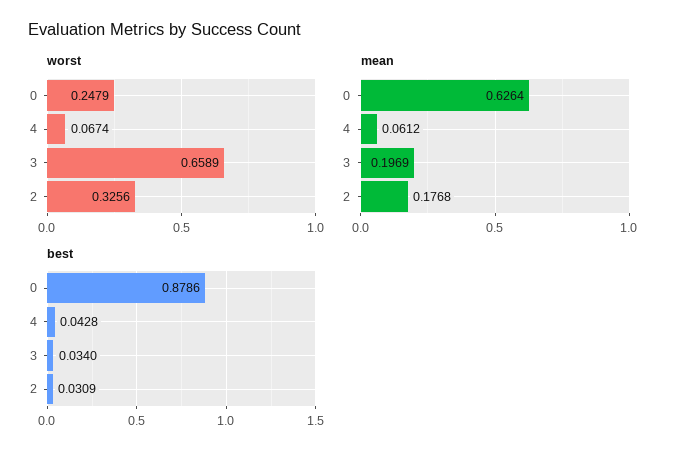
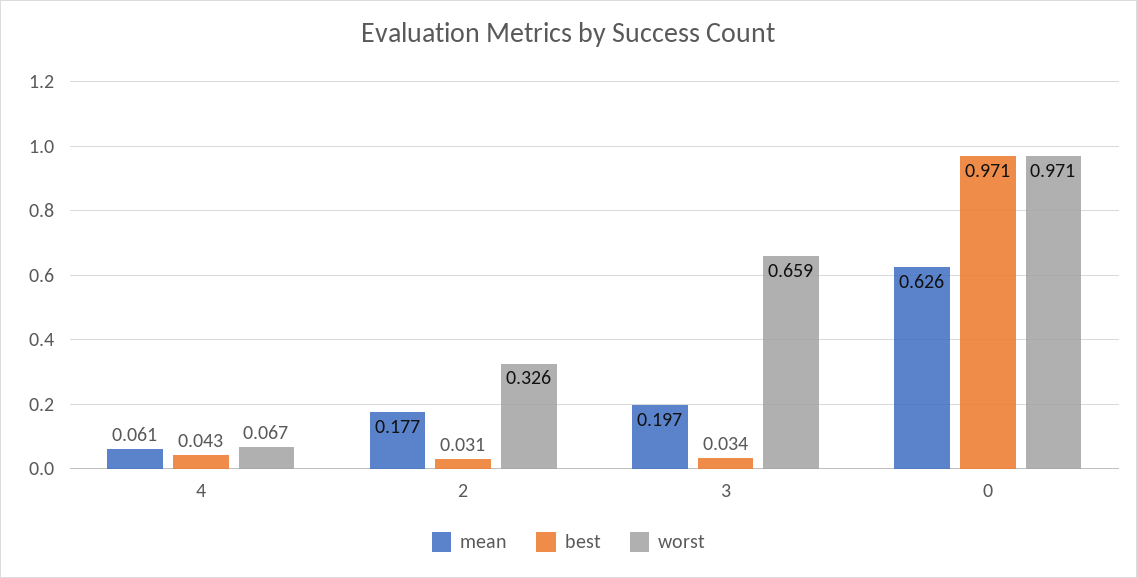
worst, 0: 0.2479 -> 0.971
best, 0: 0.8786 -> 0.971

